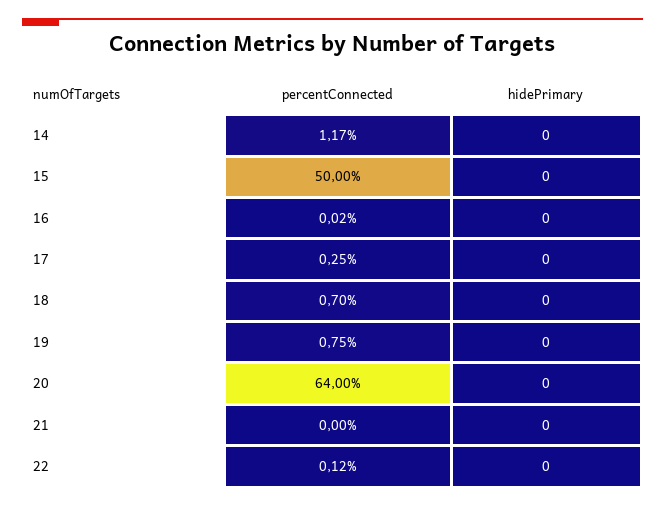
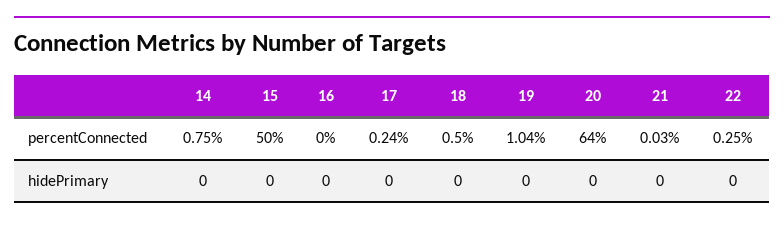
percentConnected, 14: 1.17 -> 0.75
percentConnected, 16: 0.02 -> 0
percentConnected, 17: 0.25 -> 0.24
percentConnected, 18: 0.7 -> 0.5
percentConnected, 19: 0.75 -> 1.04
percentConnected, 21: 0 -> 0.03
percentConnected, 22: 0.12 -> 0.25

